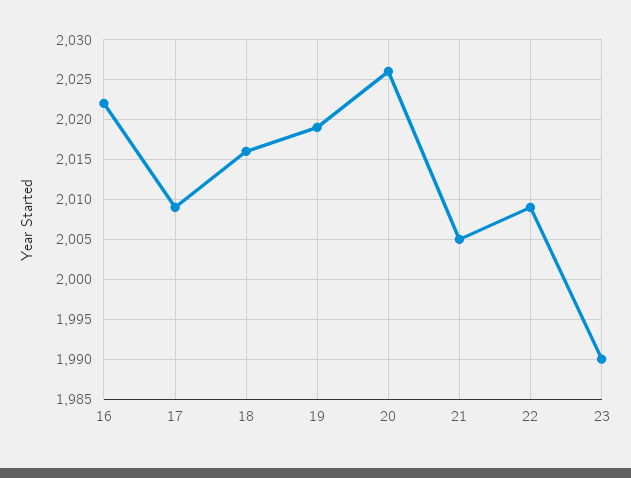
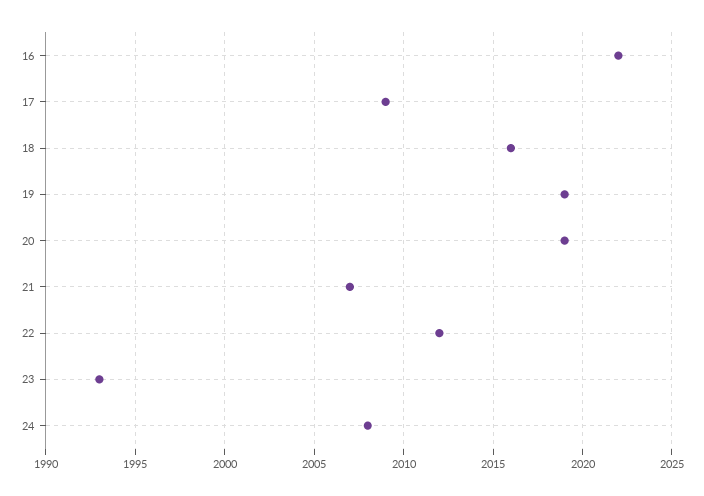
20: 2026 -> 2019
21: 2005 -> 2007
22: 2009 -> 2012
23: 1990 -> 1993
24: none -> 2008

